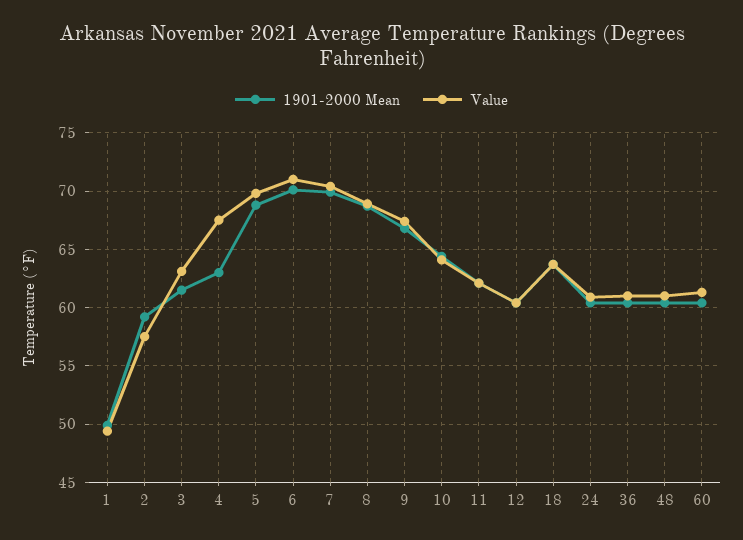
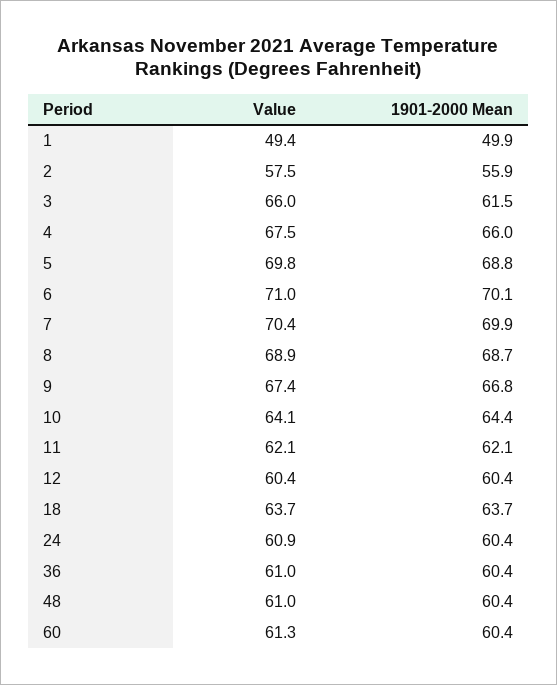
1901-2000 Mean, 2: 59 -> 55.9
Value, 3: 63 -> 66
1901-2000 Mean, 4: 63 -> 66

